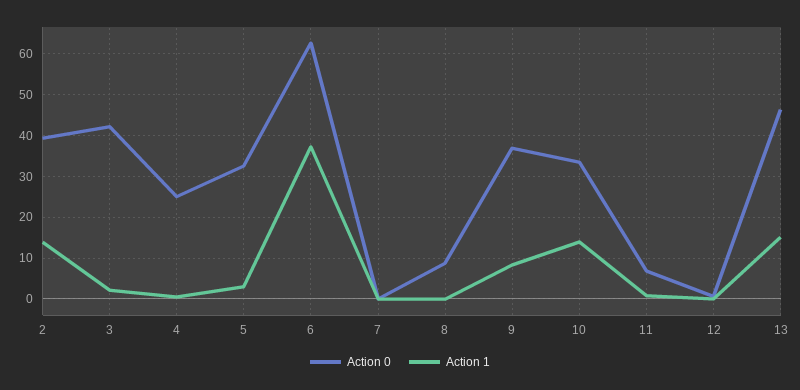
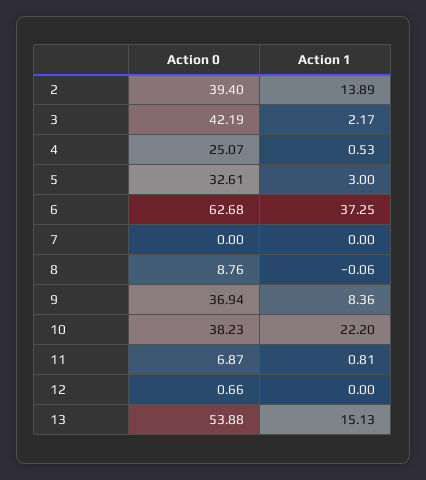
Action 0, 10: 34 -> 38.23
Action 1, 10: 14 -> 22.2
Action 0, 13: 46 -> 53.88

